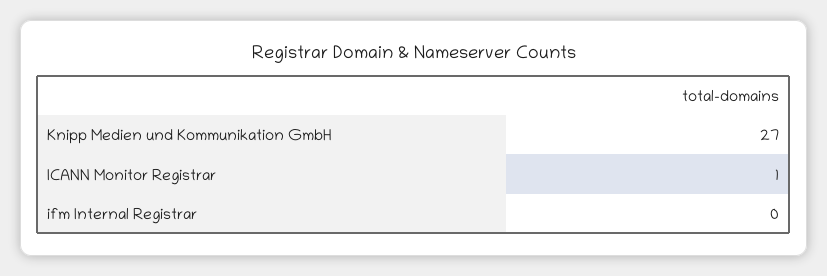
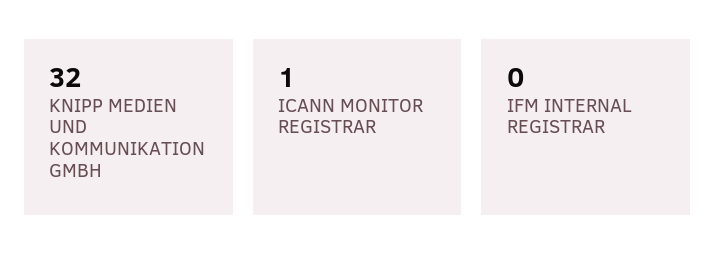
Knipp Medien und Kommunikation GmbH: 27 -> 32

